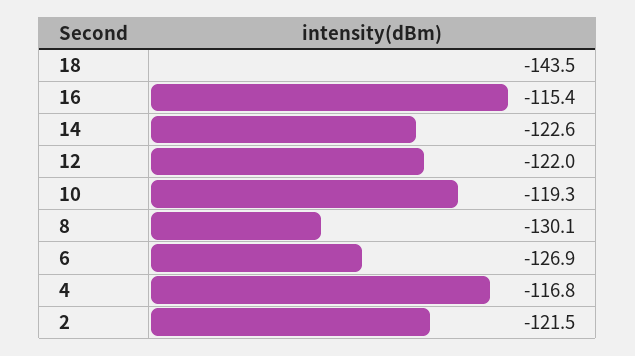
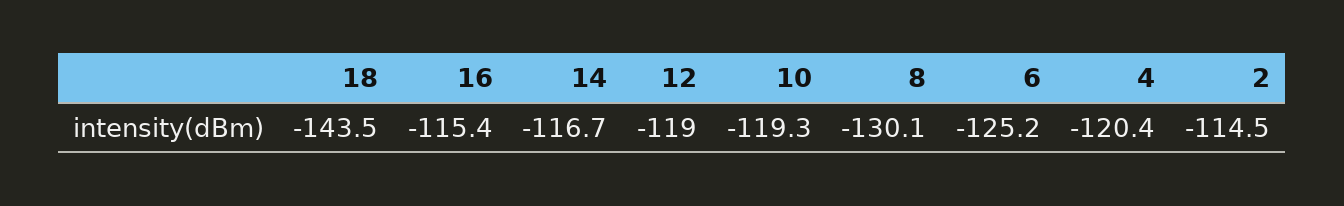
14: -122.6 -> -116.7
12: -122 -> -119
6: -126.9 -> -125.2
4: -116.8 -> -120.4
2: -121.5 -> -114.5

